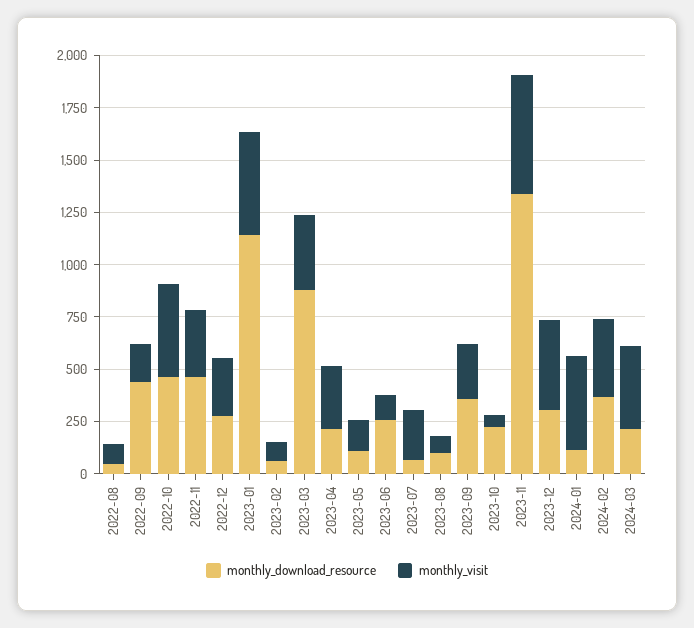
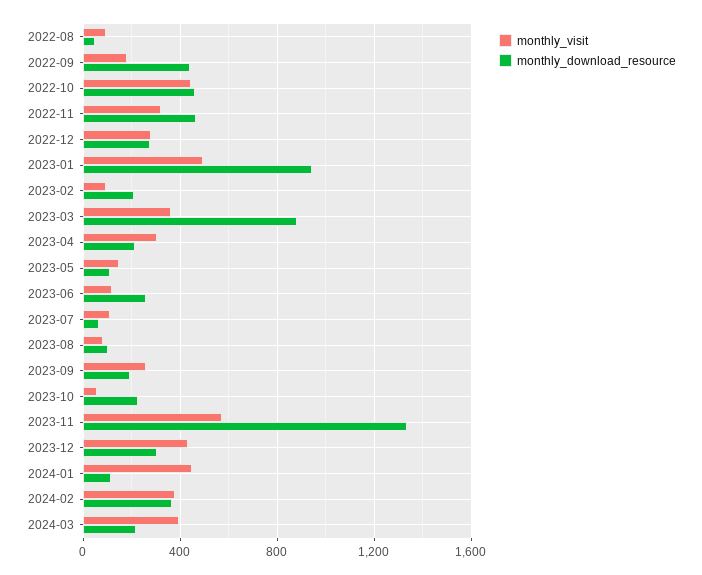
monthly_download_resource, 2023-01: 1150 -> 950
monthly_download_resource, 2023-02: 50 -> 200
monthly_visit, 2023-07: 250 -> 100
monthly_download_resource, 2023-09: 350 -> 200

